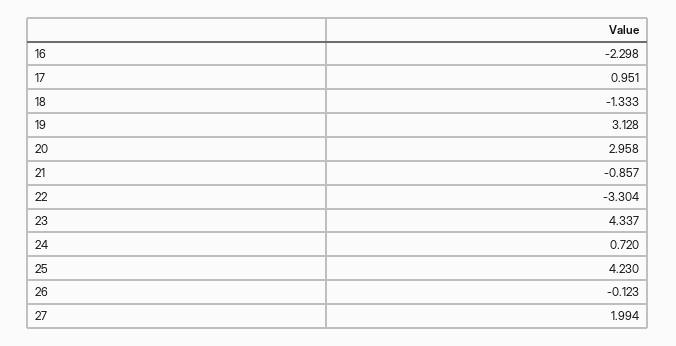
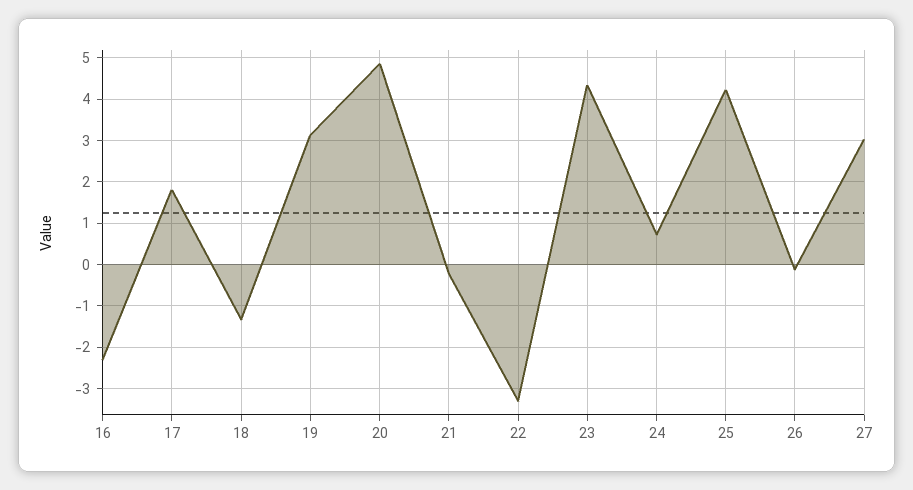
17: 0.951 -> 1.8
20: 2.958 -> 4.8
21: -0.857 -> -0.2
27: 1.994 -> 3

